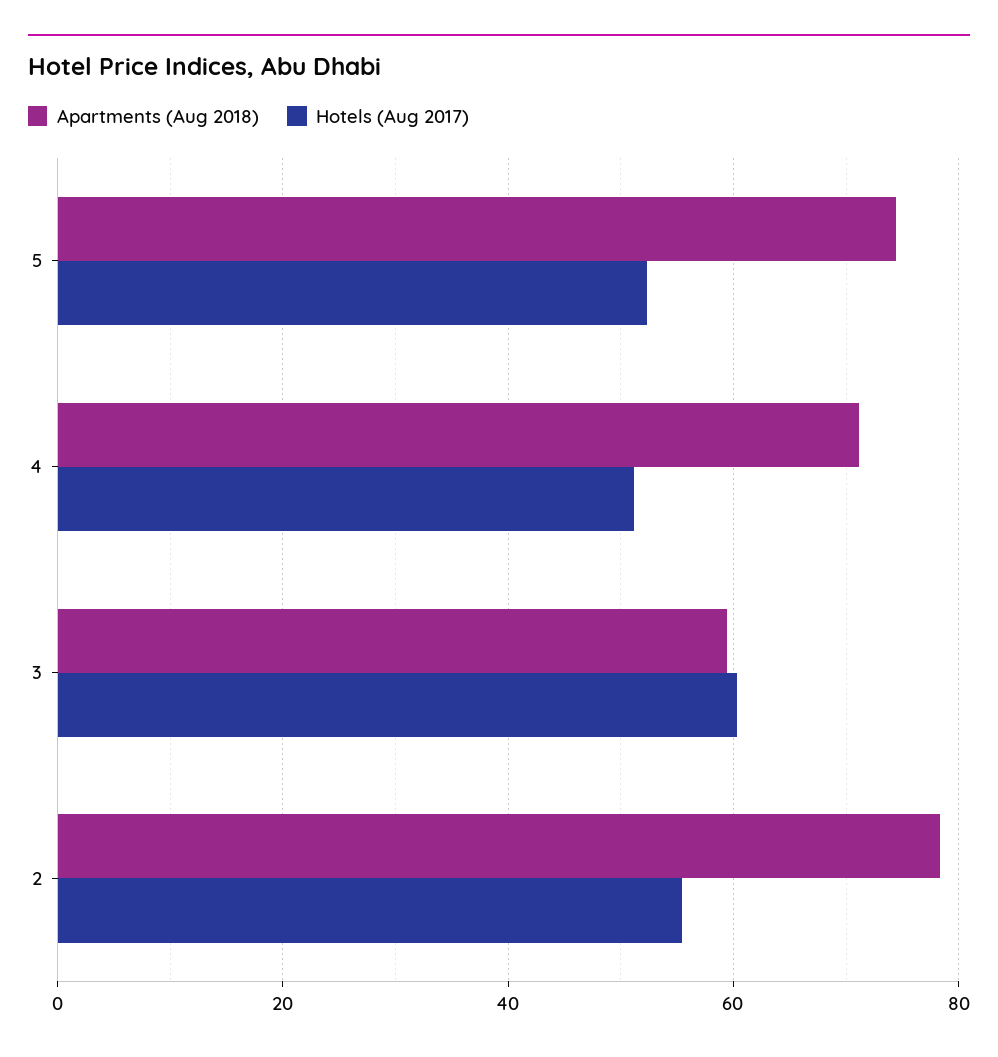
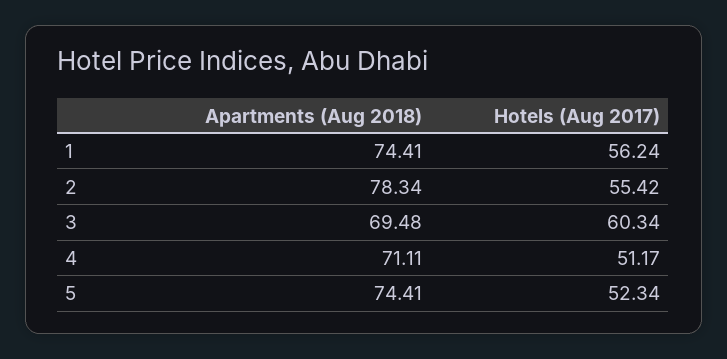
Apartments (Aug 2018), 3: 60 -> 69.48
Apartments (Aug 2018), 1: none -> 74.41
Hotels (Aug 2017), 1: none -> 56.24

